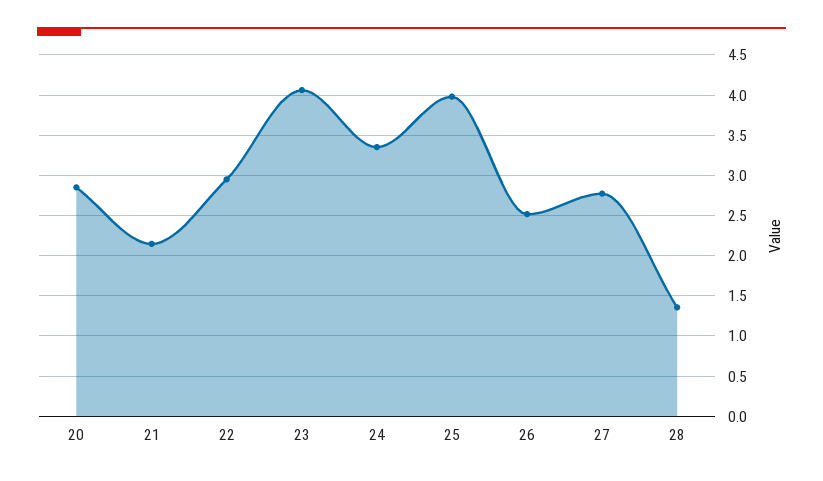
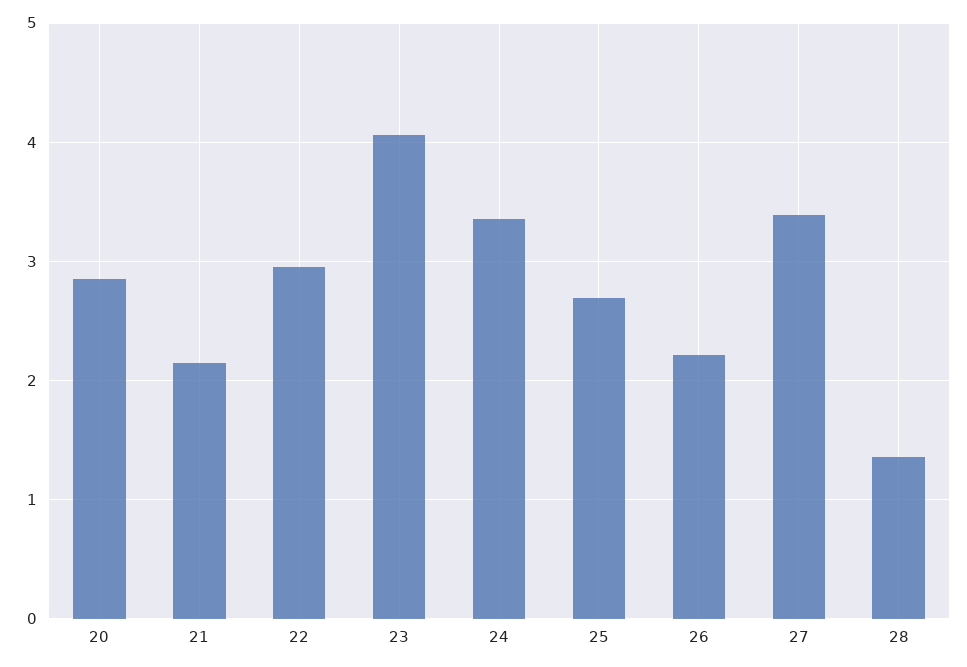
25: 4 -> 2.7
26: 2.5 -> 2.2
27: 2.8 -> 3.4

